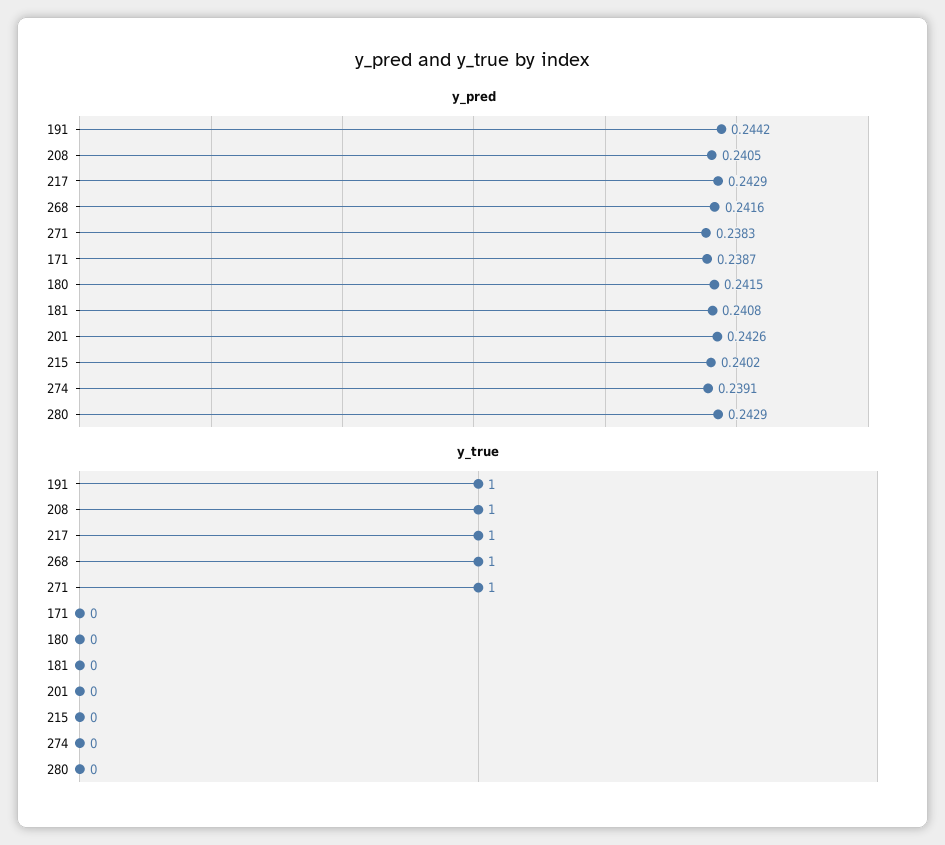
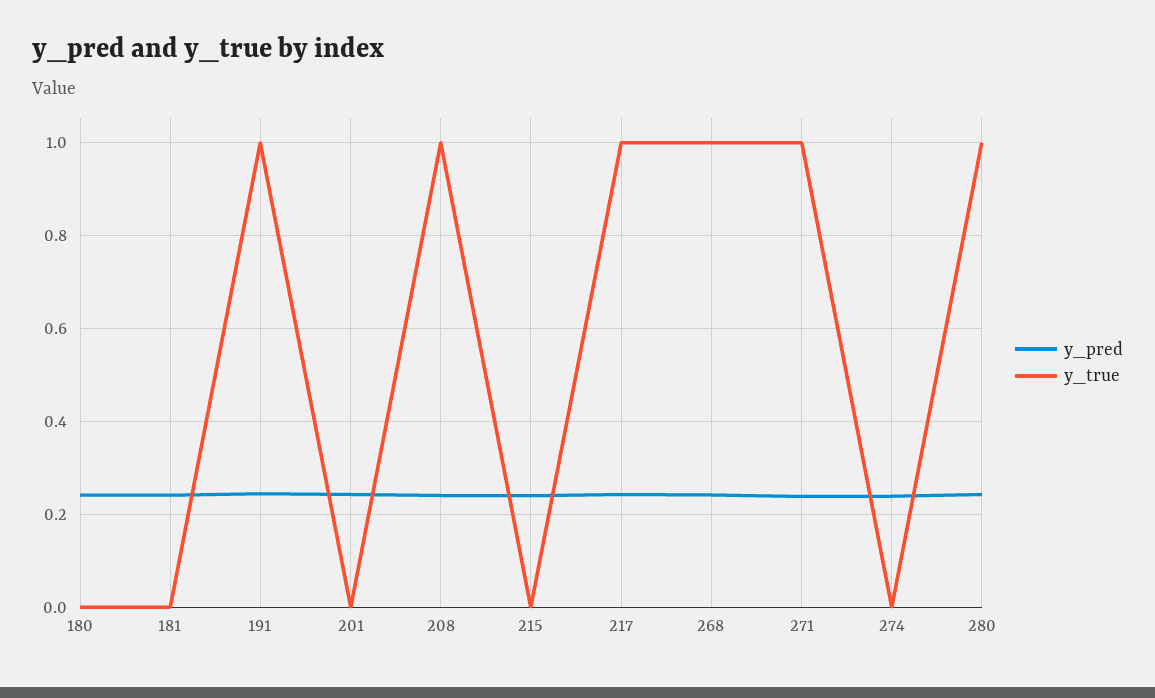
y_pred, 171: 0.2387 -> none
y_true, 171: 0 -> none
y_true, 280: 0 -> 1

